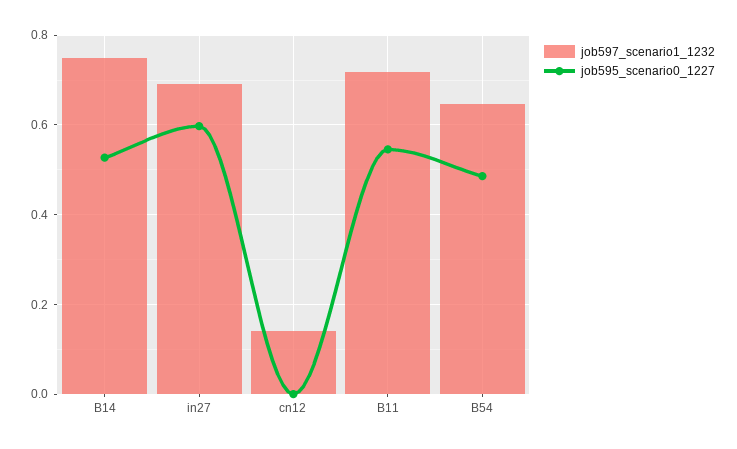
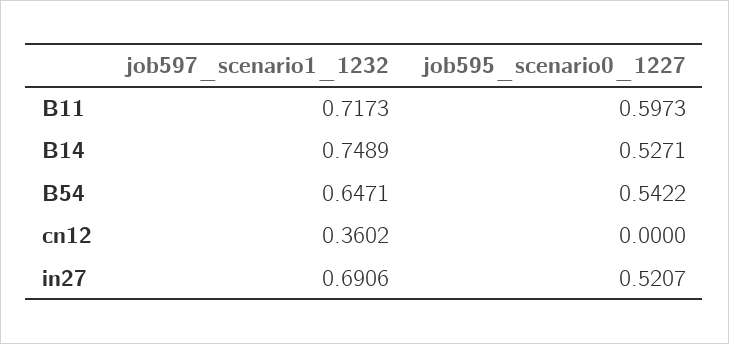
job595_scenario0_1227, in27: 0.6 -> 0.5207
job597_scenario1_1232, cn12: 0.14 -> 0.3602
job595_scenario0_1227, B11: 0.54 -> 0.5973
job595_scenario0_1227, B54: 0.48 -> 0.5422

